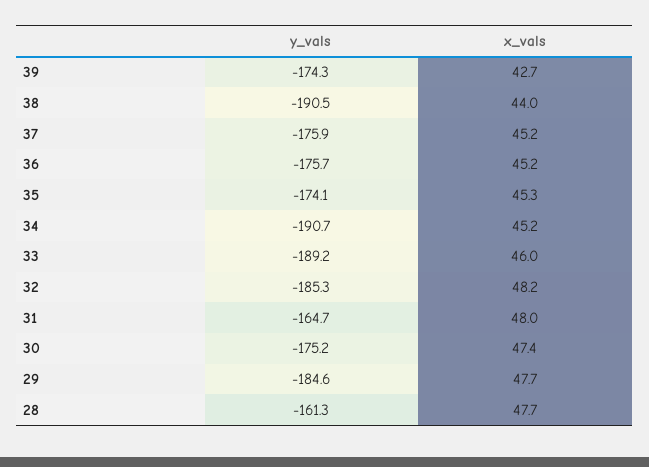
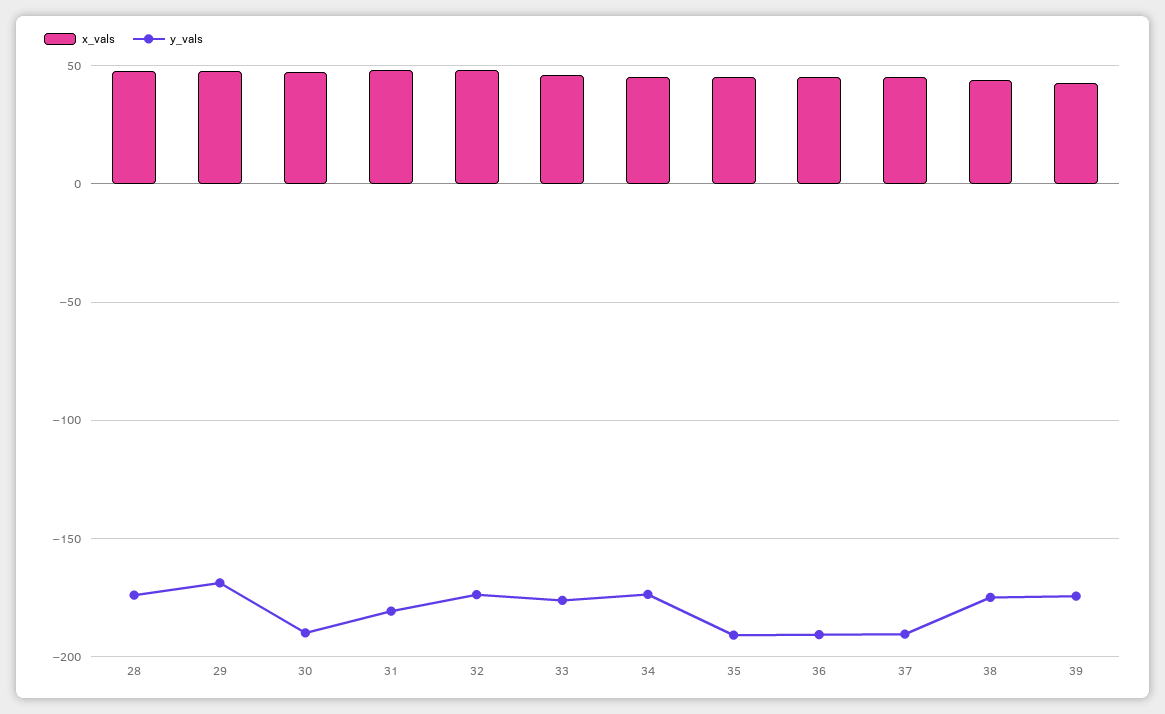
y_vals, 38: -190.5 -> -175
y_vals, 37: -175.9 -> -190
y_vals, 36: -175.7 -> -190
y_vals, 35: -174.1 -> -190
y_vals, 34: -190.7 -> -175
y_vals, 33: -189.2 -> -175
y_vals, 32: -185.3 -> -175
y_vals, 31: -164.7 -> -180
y_vals, 30: -175.2 -> -190
y_vals, 29: -184.6 -> -170
y_vals, 28: -161.3 -> -175

